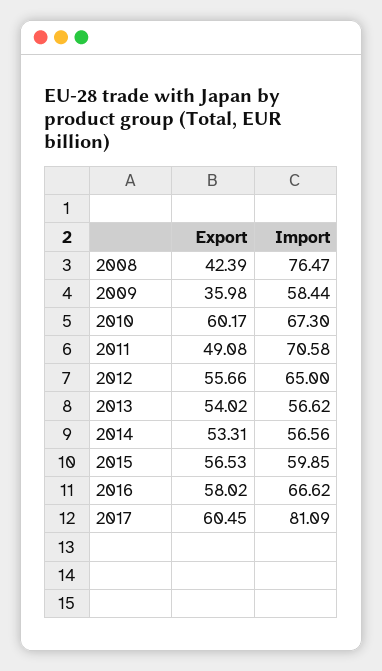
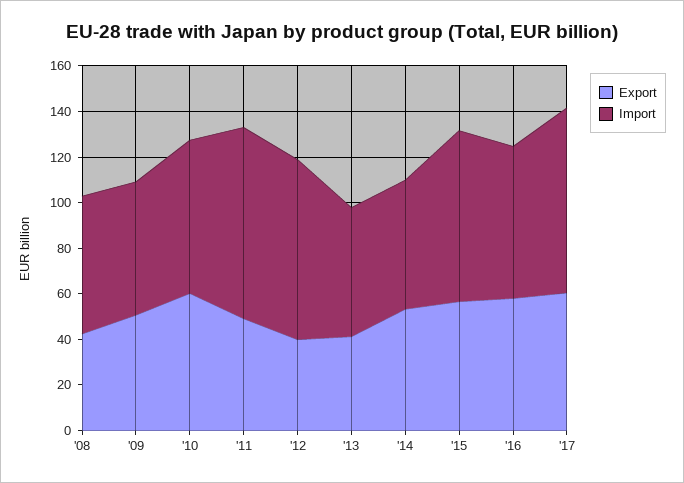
Import, 2008: 76.47 -> 60
Export, 2009: 35.98 -> 50
Import, 2011: 70.58 -> 85
Export, 2012: 55.66 -> 40
Import, 2012: 65 -> 80
Export, 2013: 54.02 -> 40
Import, 2015: 59.85 -> 75

